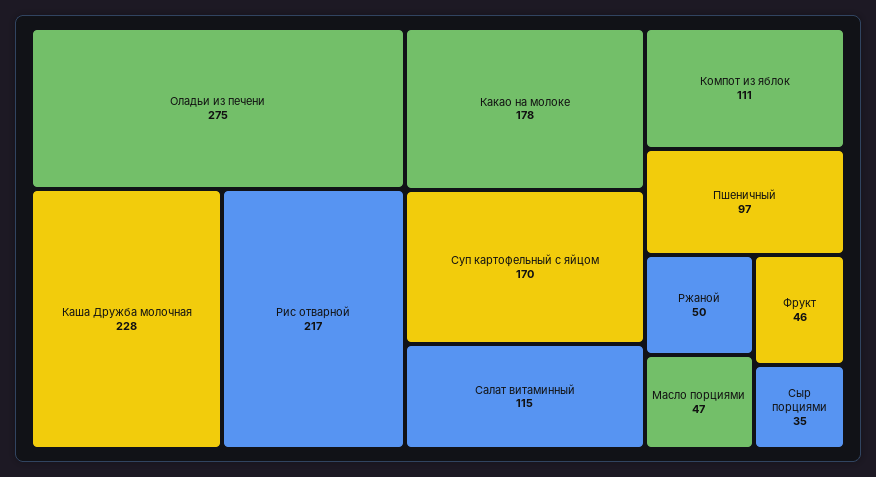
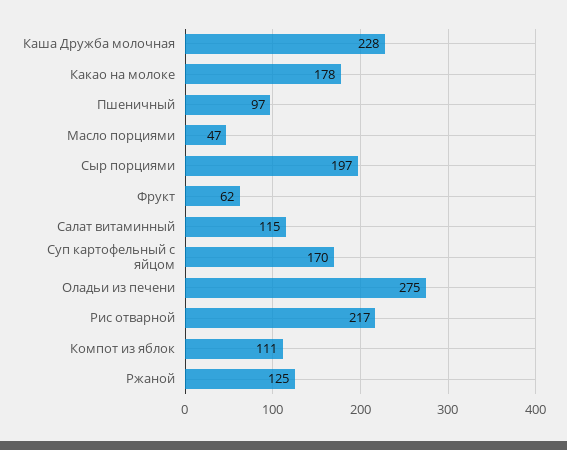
Ржаной: 50 -> 125
Фрукт: 46 -> 62
Сыр порциями: 35 -> 197

